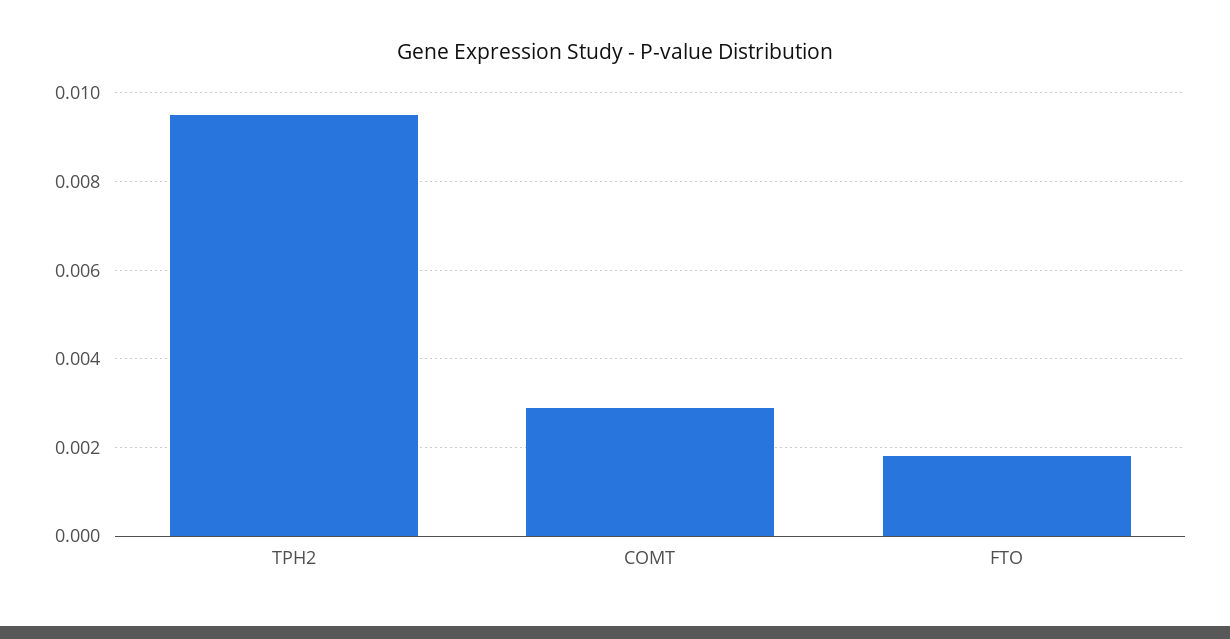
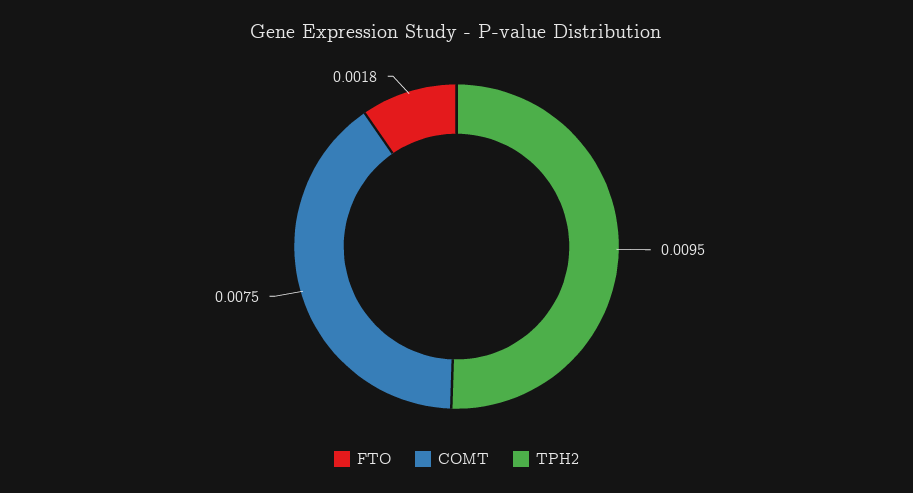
COMT: 0.003 -> 0.0075

